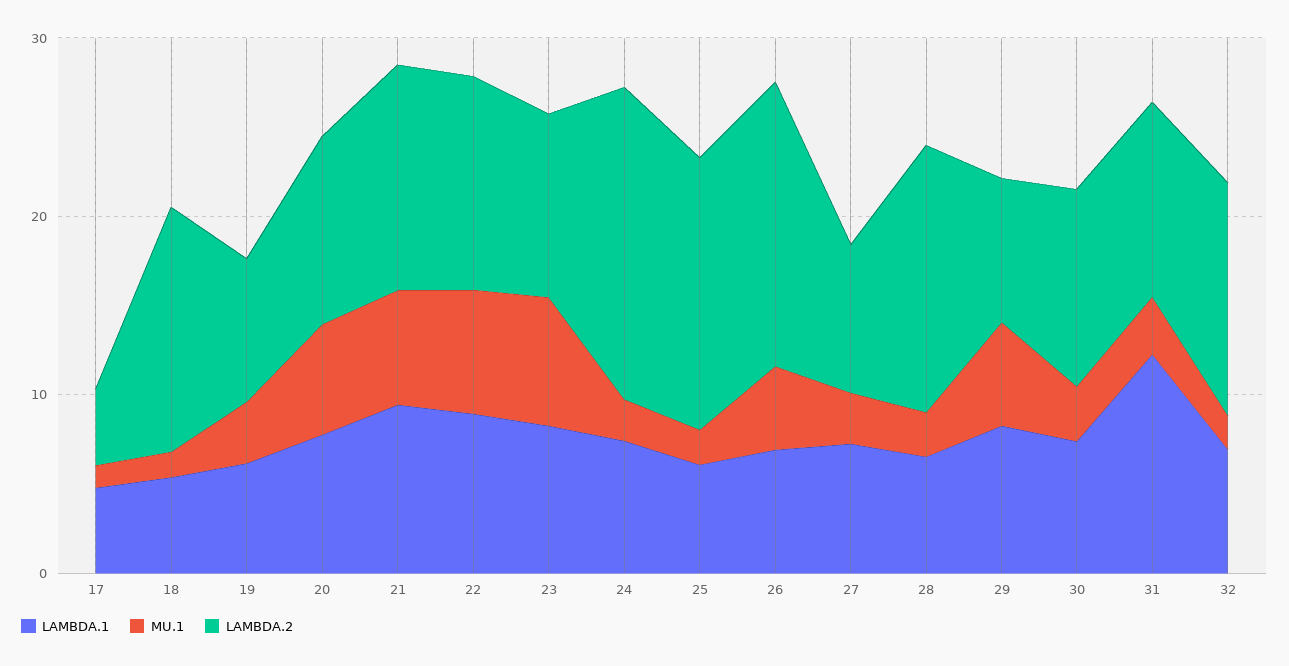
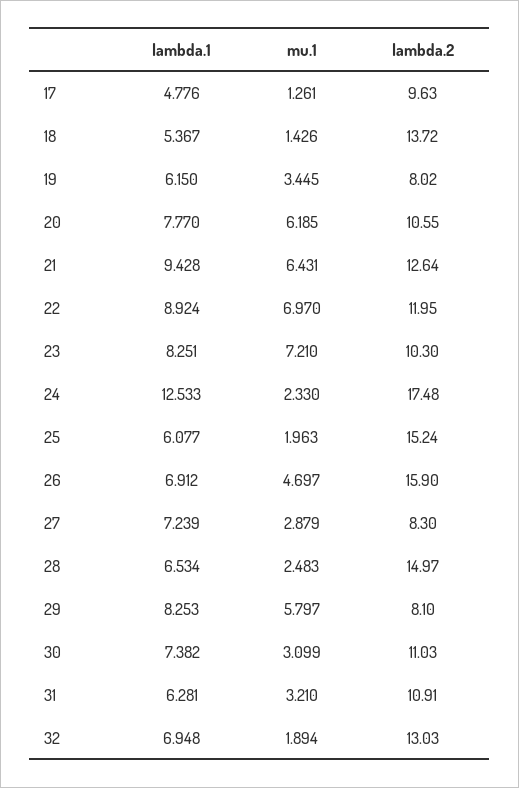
LAMBDA.2, 17: 4 -> 9.63
LAMBDA.1, 24: 8 -> 12.533
LAMBDA.1, 31: 12 -> 6.281

